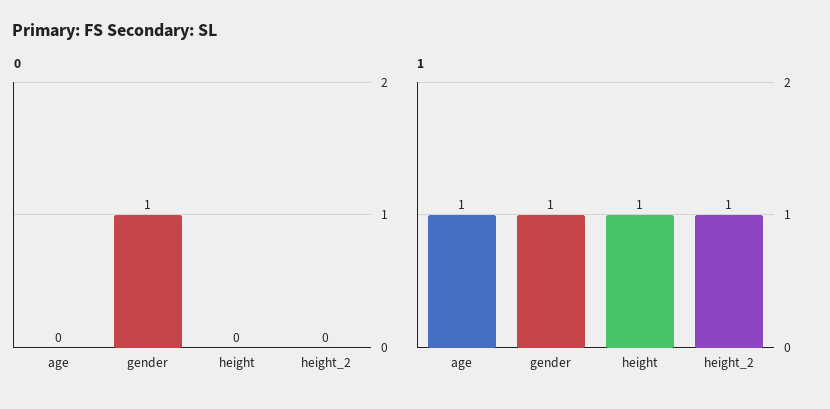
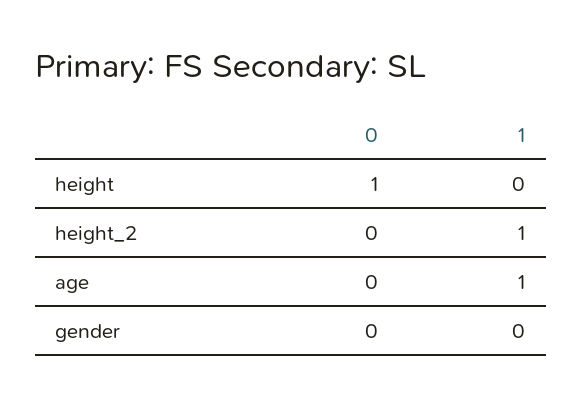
0, gender: 1 -> 0
0, height: 0 -> 1
1, gender: 1 -> 0
1, height: 1 -> 0

